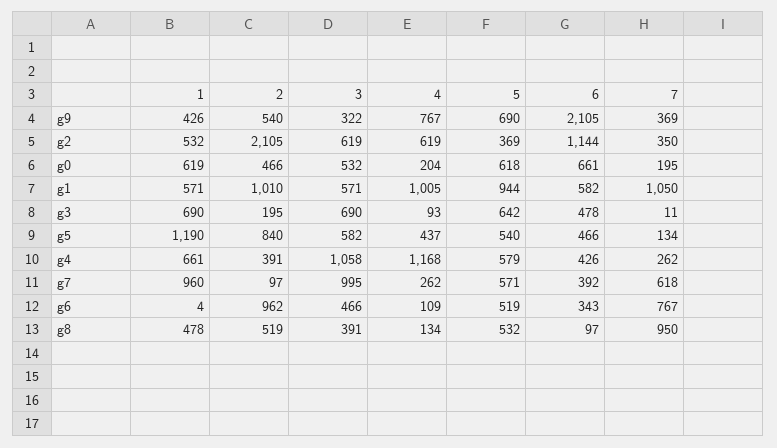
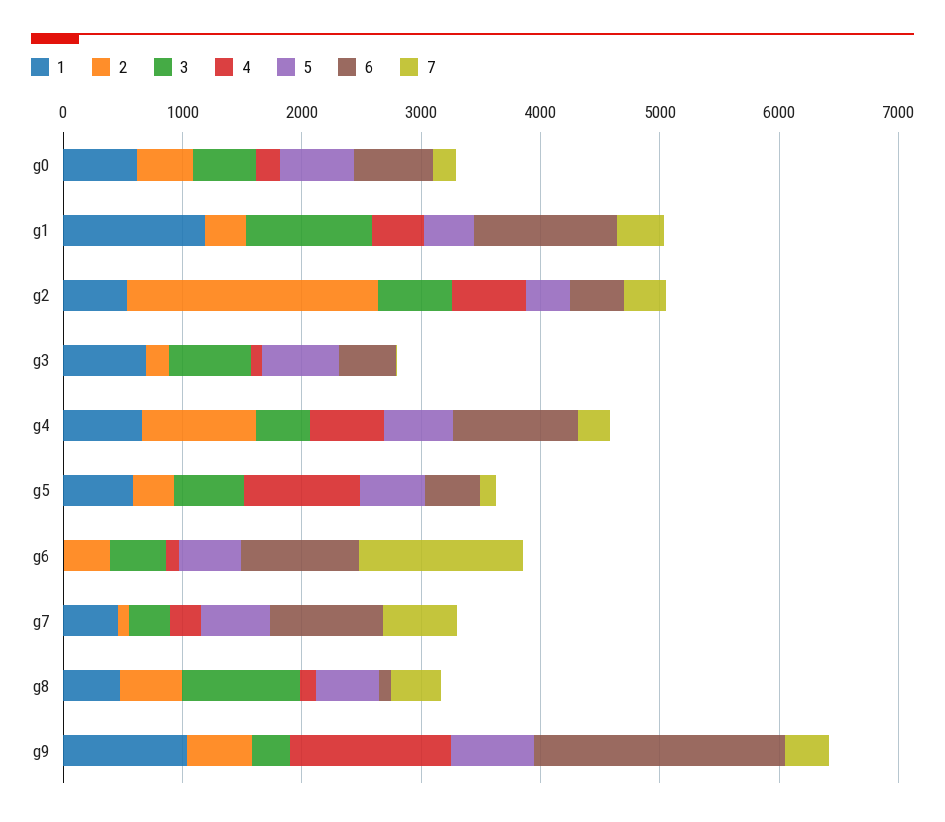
1, g9: 426 -> 1000
4, g9: 767 -> 1400
6, g2: 1144 -> 400
1, g1: 571 -> 1200
2, g1: 1010 -> 400
3, g1: 571 -> 1000
4, g1: 1005 -> 400
5, g1: 944 -> 400
6, g1: 582 -> 1200
7, g1: 1050 -> 400
1, g5: 1190 -> 600
2, g5: 840 -> 400
4, g5: 437 -> 1000
2, g4: 391 -> 1000
3, g4: 1058 -> 400
4, g4: 1168 -> 600
6, g4: 426 -> 1000
1, g7: 960 -> 400
3, g7: 995 -> 400
6, g7: 392 -> 1000
2, g6: 962 -> 400
6, g6: 343 -> 1000
7, g6: 767 -> 1400
3, g8: 391 -> 1000
7, g8: 950 -> 400

